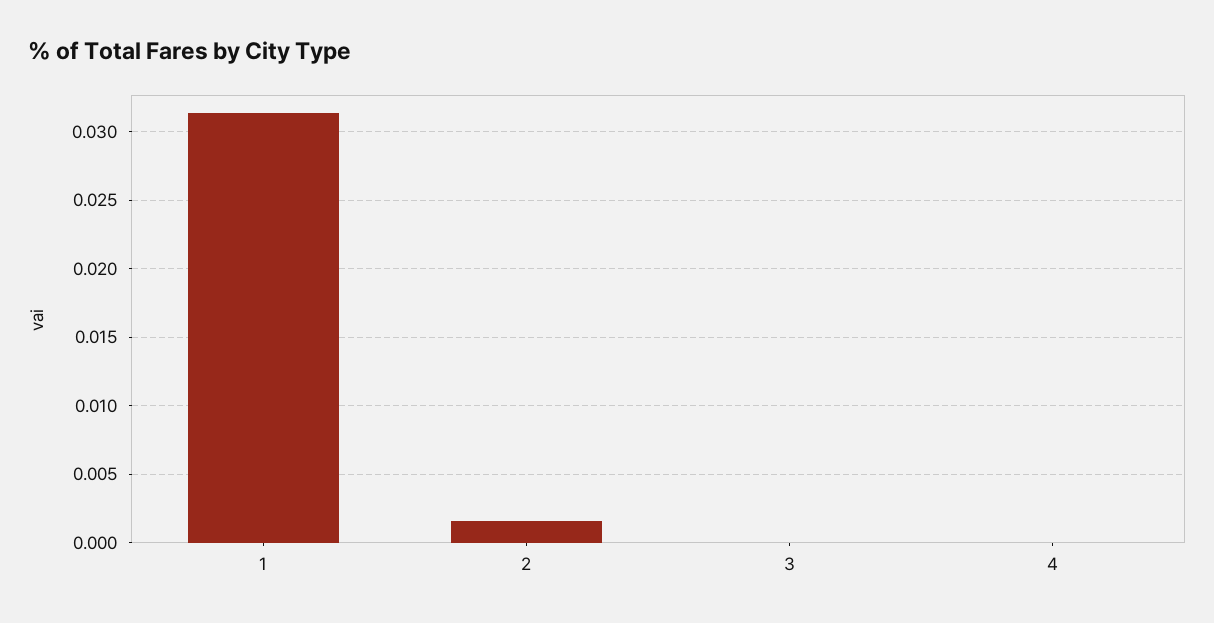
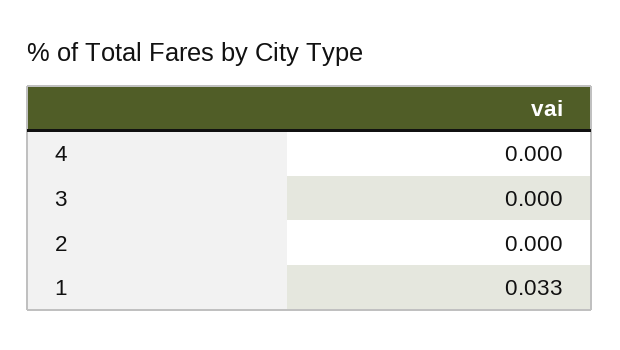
1: 0.0315 -> 0.033
2: 0.0015 -> 0

